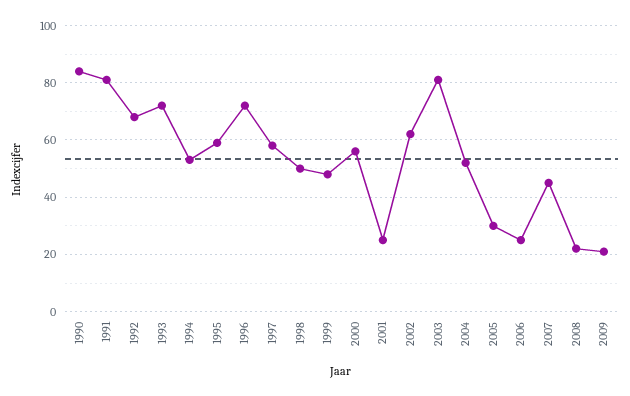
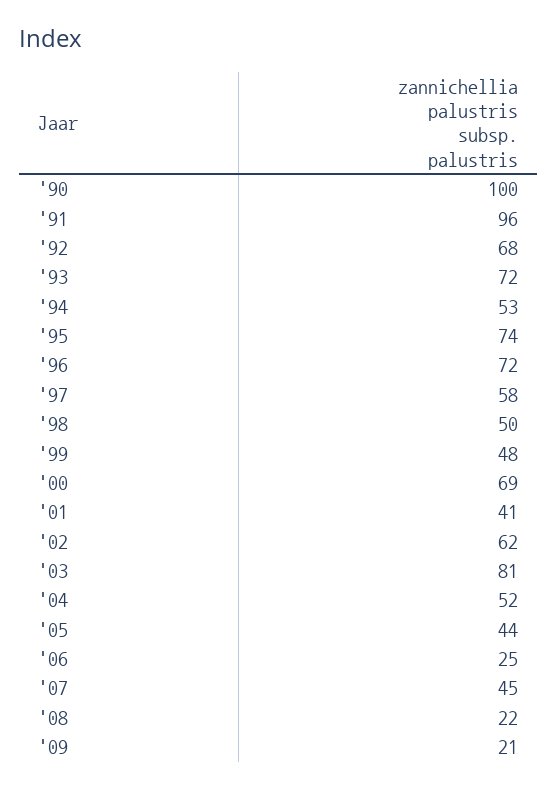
1990: 85 -> 100
1991: 80 -> 96
1995: 60 -> 74
2000: 55 -> 69
2001: 25 -> 41
2005: 30 -> 44

